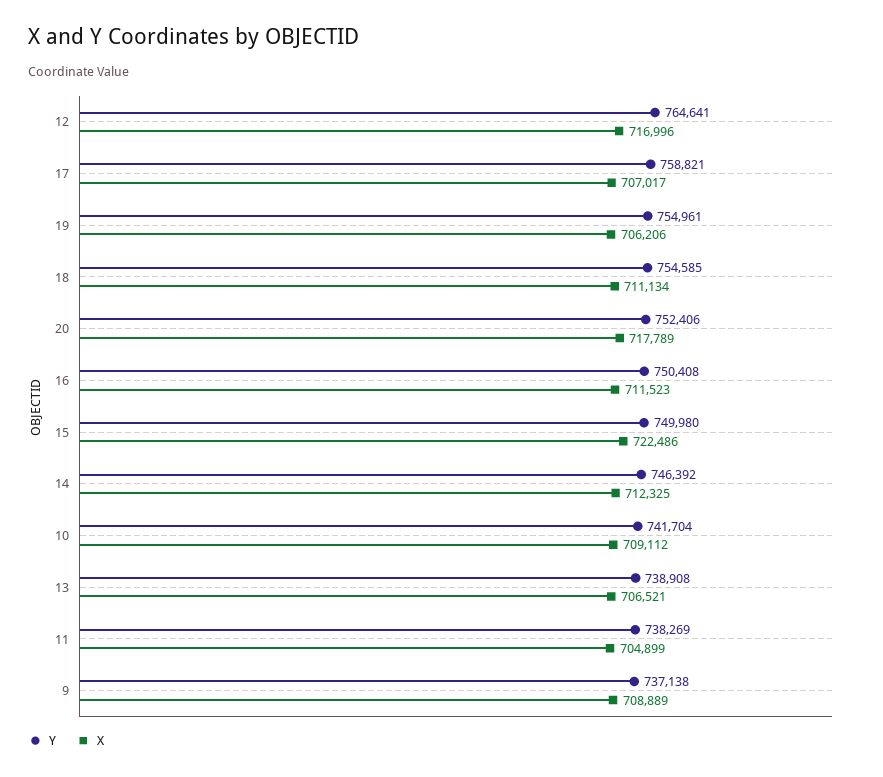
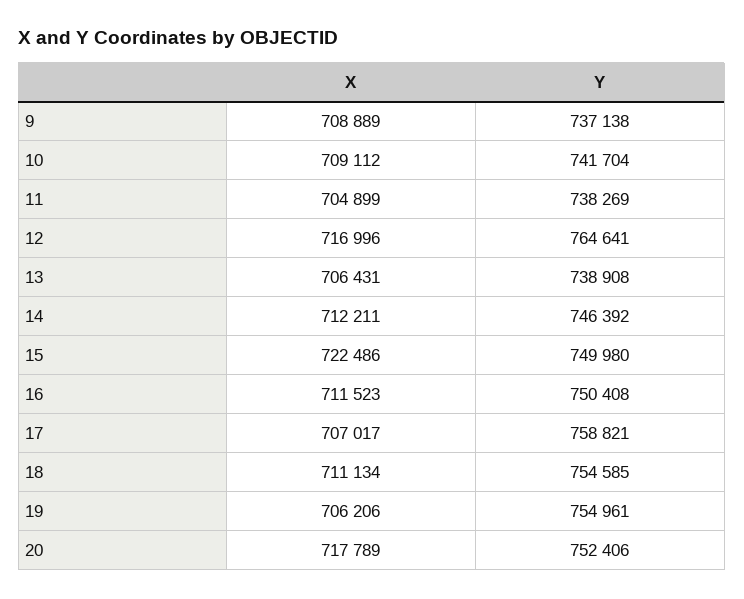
X, 14: 712325 -> 712211
X, 13: 706521 -> 706431

